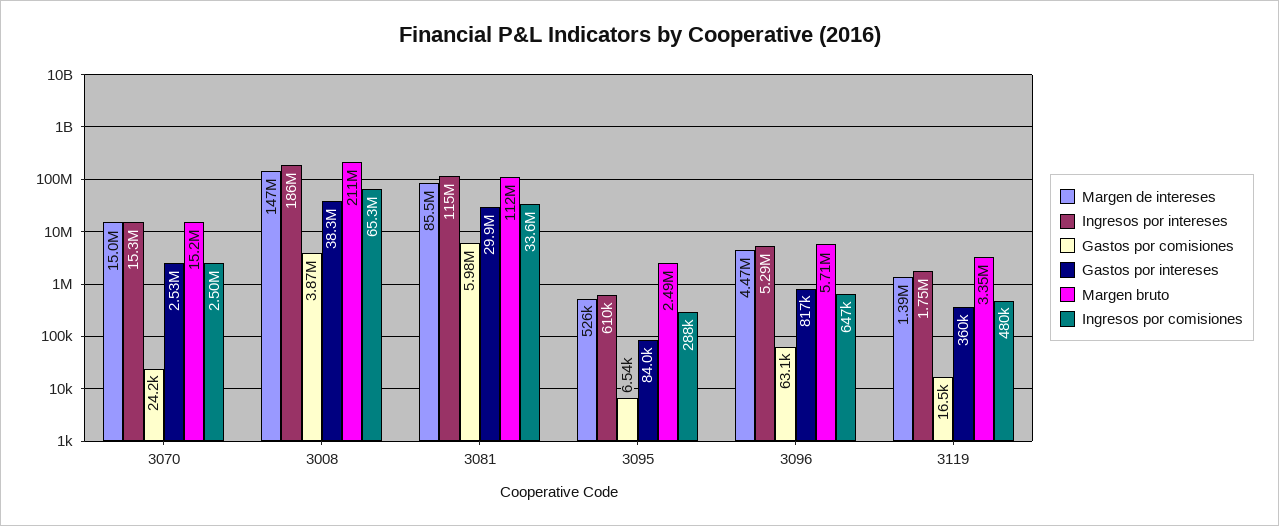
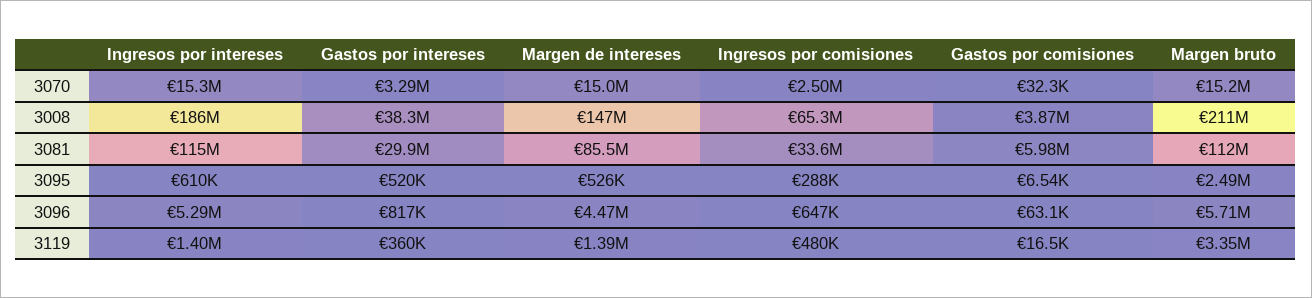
Gastos por comisiones, 3070: 24200 -> 32300
Gastos por intereses, 3070: 2530000 -> 3290000
Gastos por intereses, 3095: 84000 -> 520000
Ingresos por intereses, 3119: 1750000 -> 1400000

